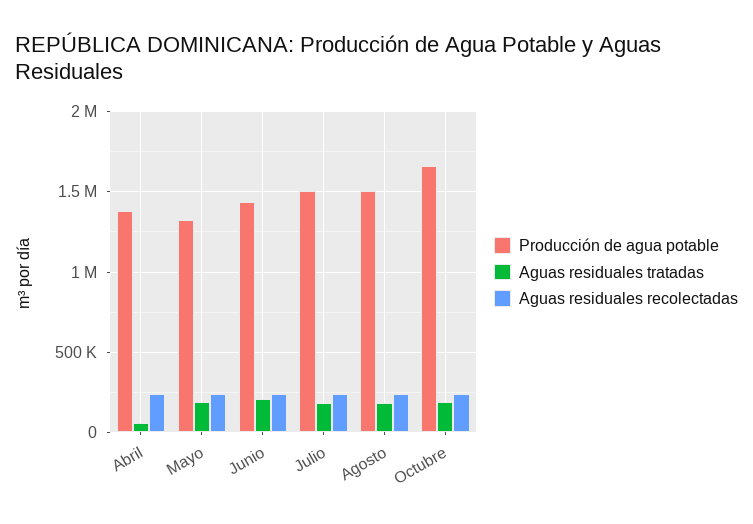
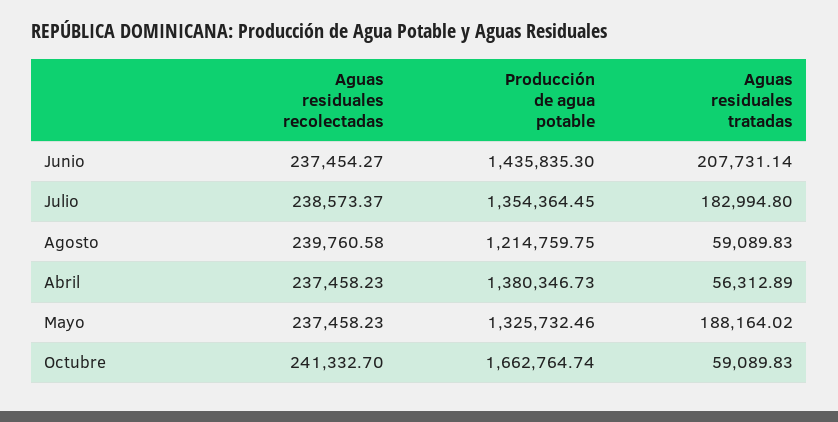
Producción de agua potable, Julio: 1500000 -> 1354364.45
Producción de agua potable, Agosto: 1500000 -> 1214759.75
Aguas residuales tratadas, Agosto: 200000 -> 59089.83
Aguas residuales tratadas, Octubre: 200000 -> 59089.83

